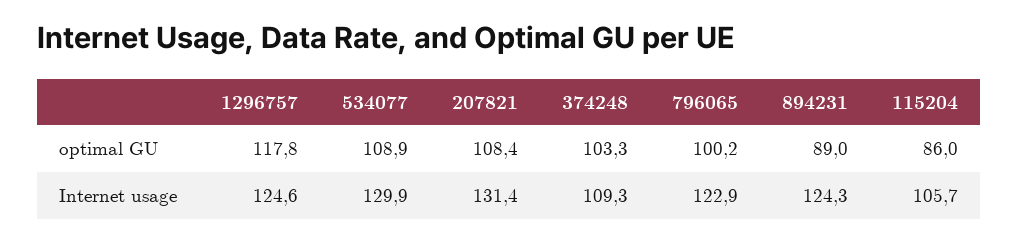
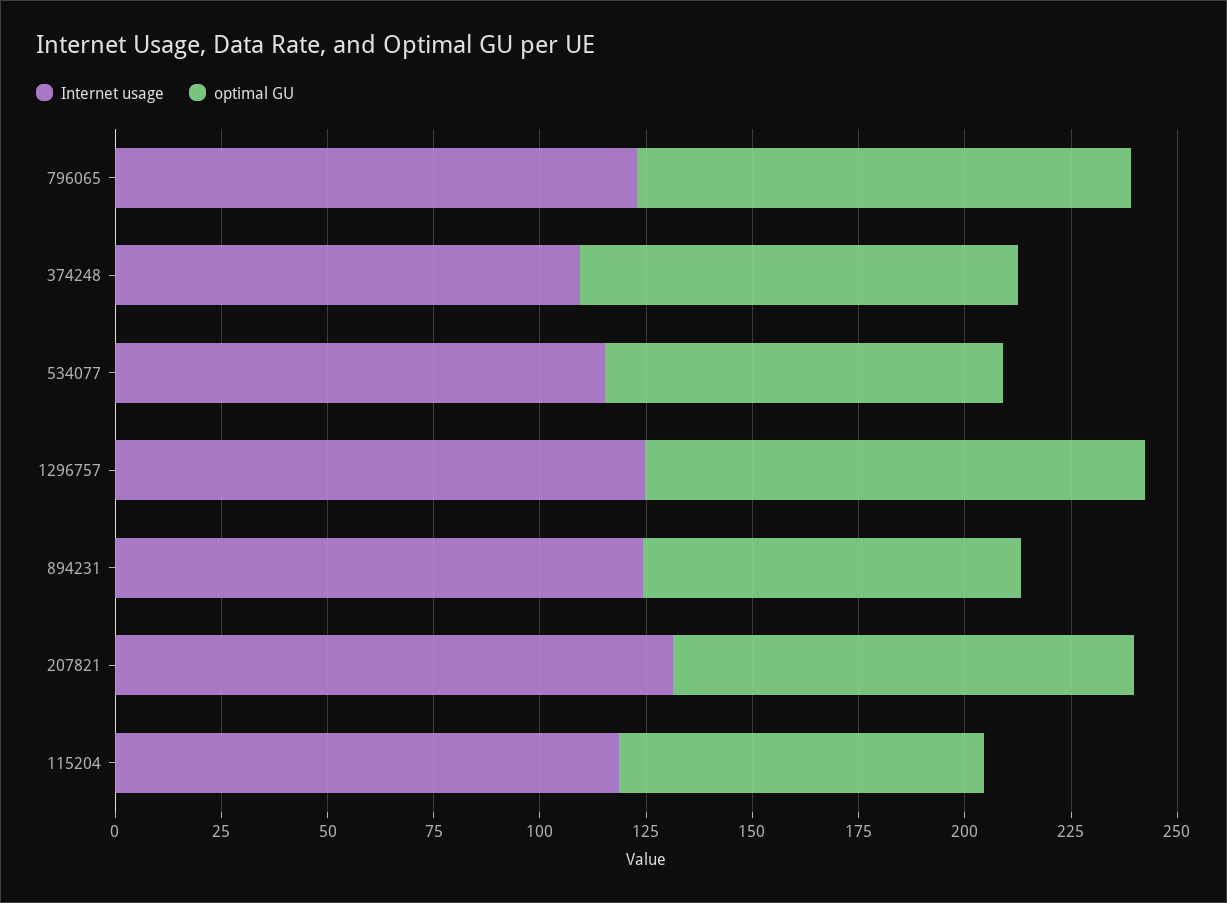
optimal GU, 534077: 108.9 -> 95
optimal GU, 796065: 100.2 -> 115
Internet usage, 534077: 129.9 -> 115
Internet usage, 115204: 105.7 -> 120

